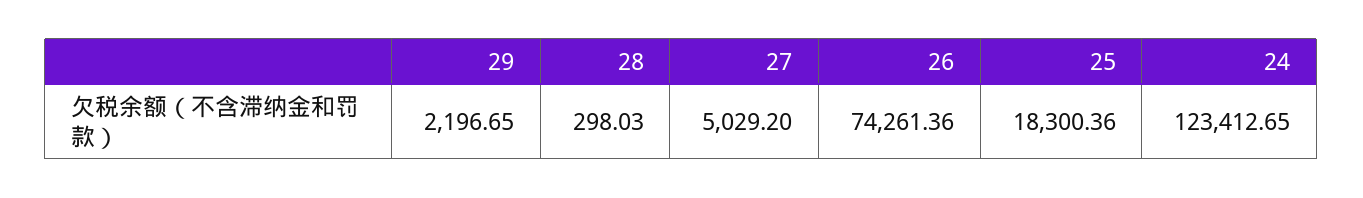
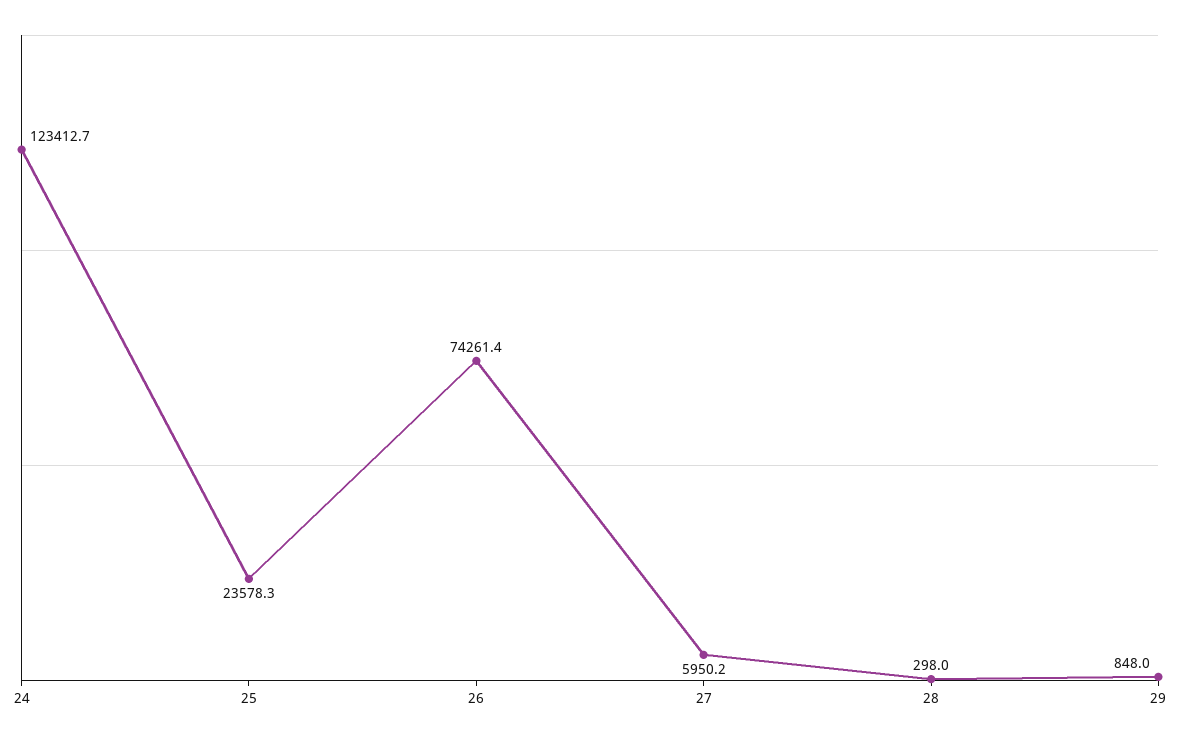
29: 2196.65 -> 848
27: 5029.2 -> 5950.2
25: 18300.36 -> 23578.3

